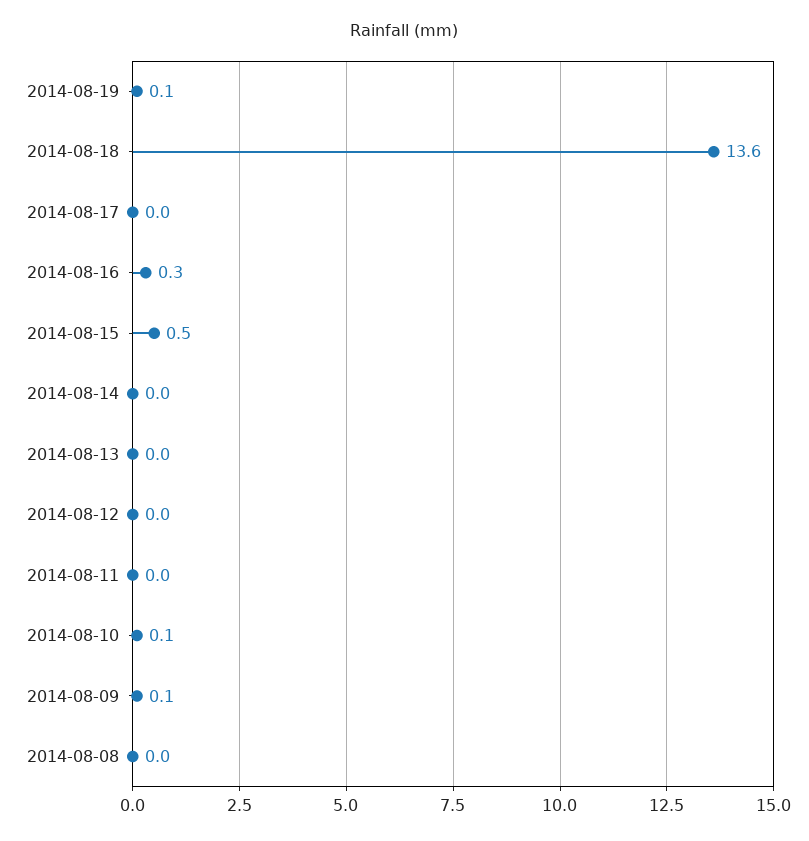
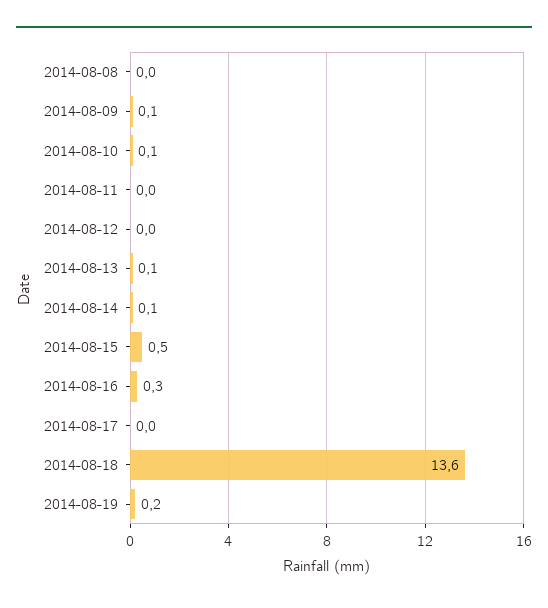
2014-08-19: 0.1 -> 0.2
2014-08-14: 0 -> 0.1
2014-08-13: 0 -> 0.1

